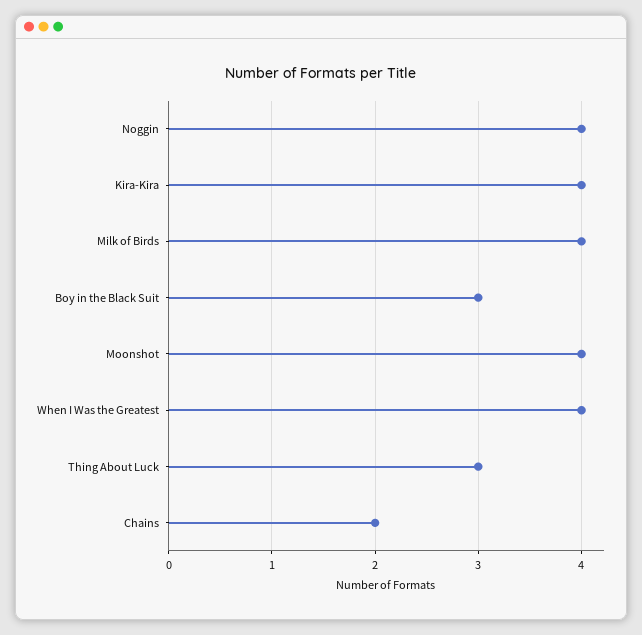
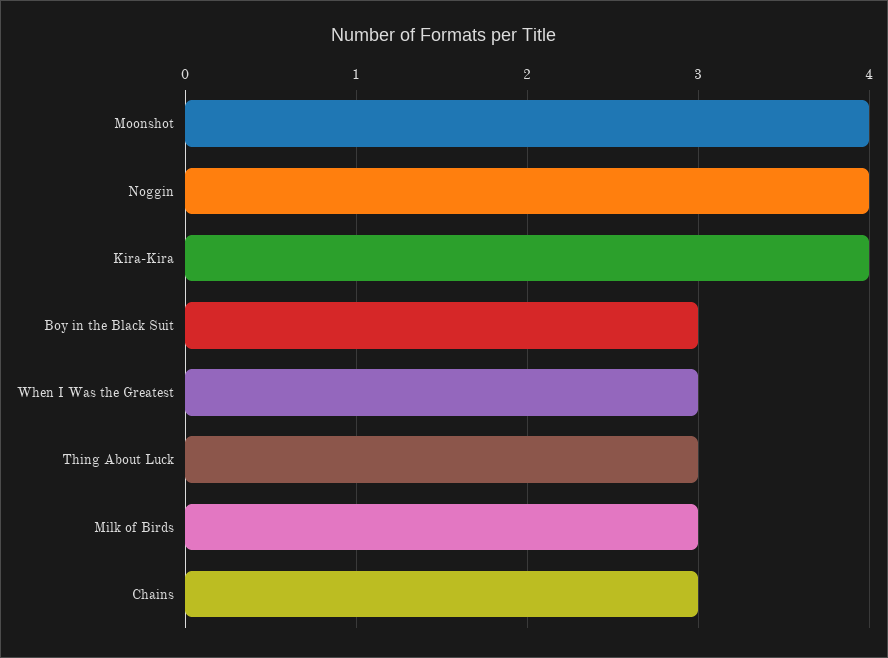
Milk of Birds: 4 -> 3
When I Was the Greatest: 4 -> 3
Chains: 2 -> 3

